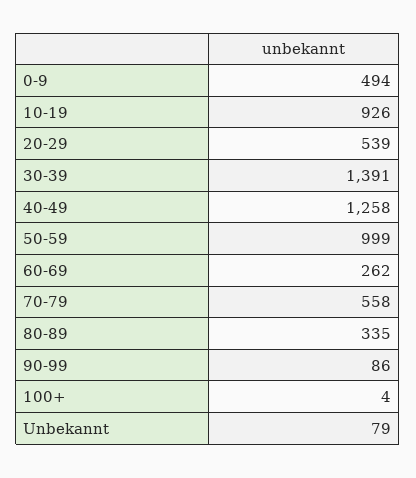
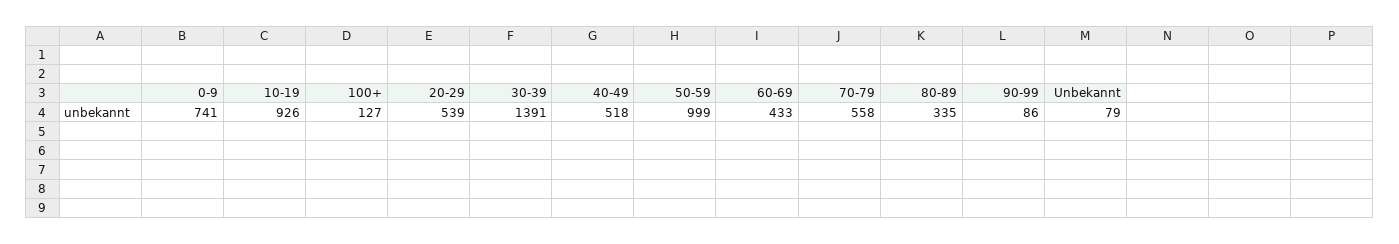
0-9: 494 -> 741
40-49: 1258 -> 518
60-69: 262 -> 433
100+: 4 -> 127

